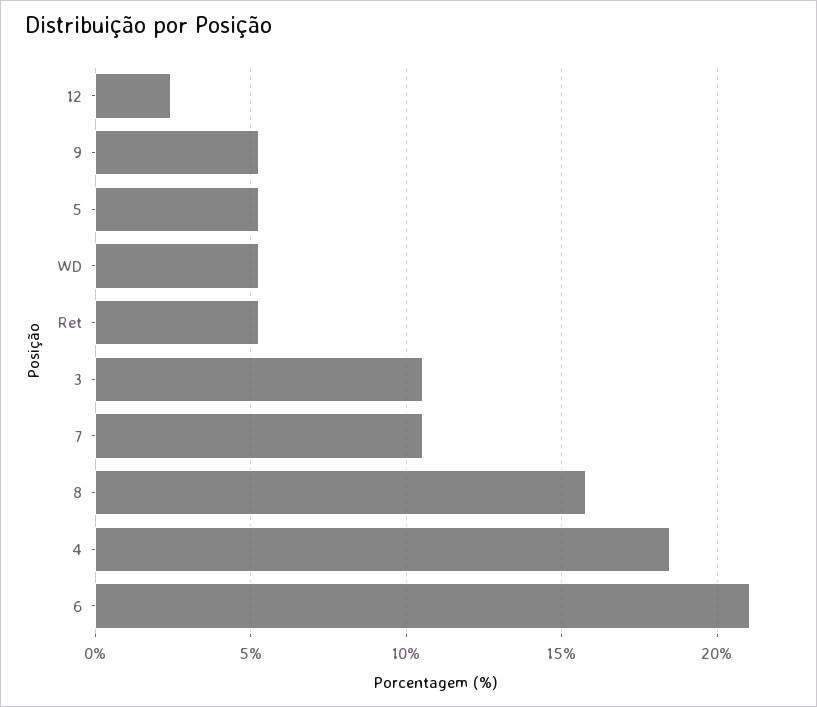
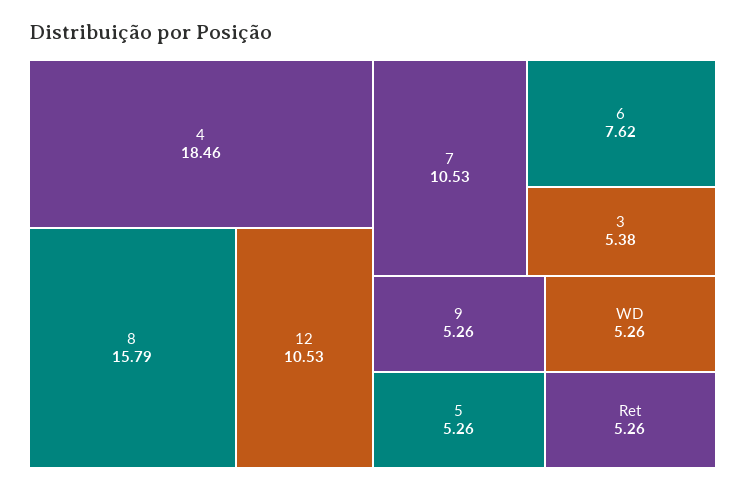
12: 2.5 -> 10.53
3: 10.5 -> 5.38
6: 21 -> 7.62

